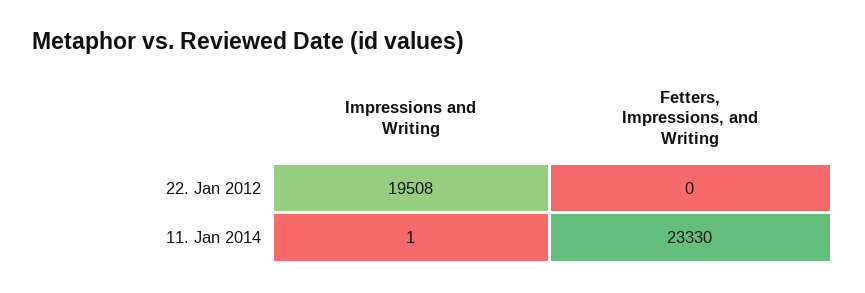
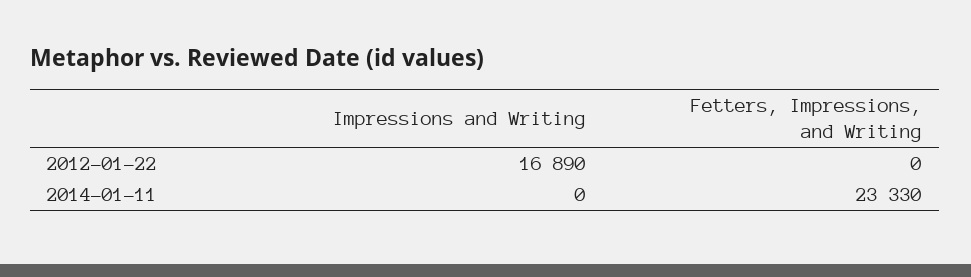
Impressions and Writing, 22. Jan 2012: 19508 -> 16890
Impressions and Writing, 11. Jan 2014: 1 -> 0

